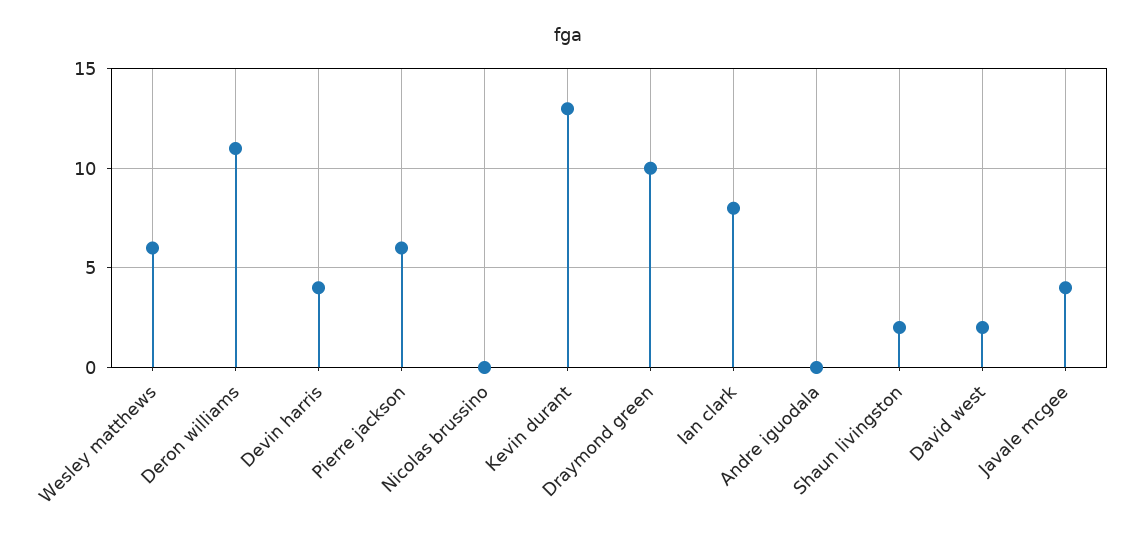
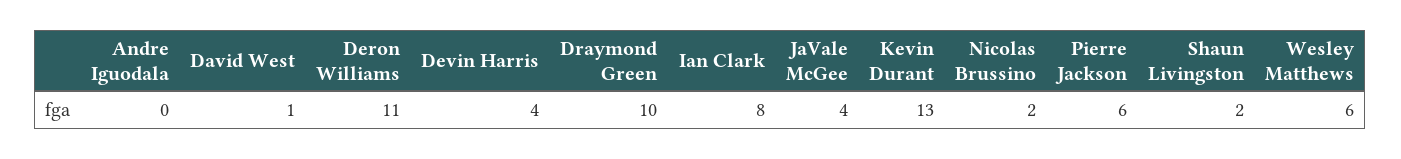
Nicolas brussino: 0 -> 2
David west: 2 -> 1

